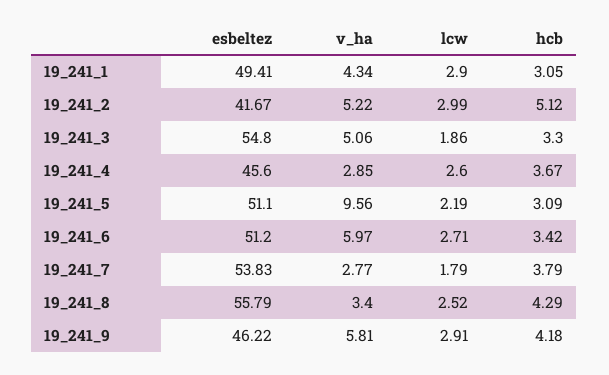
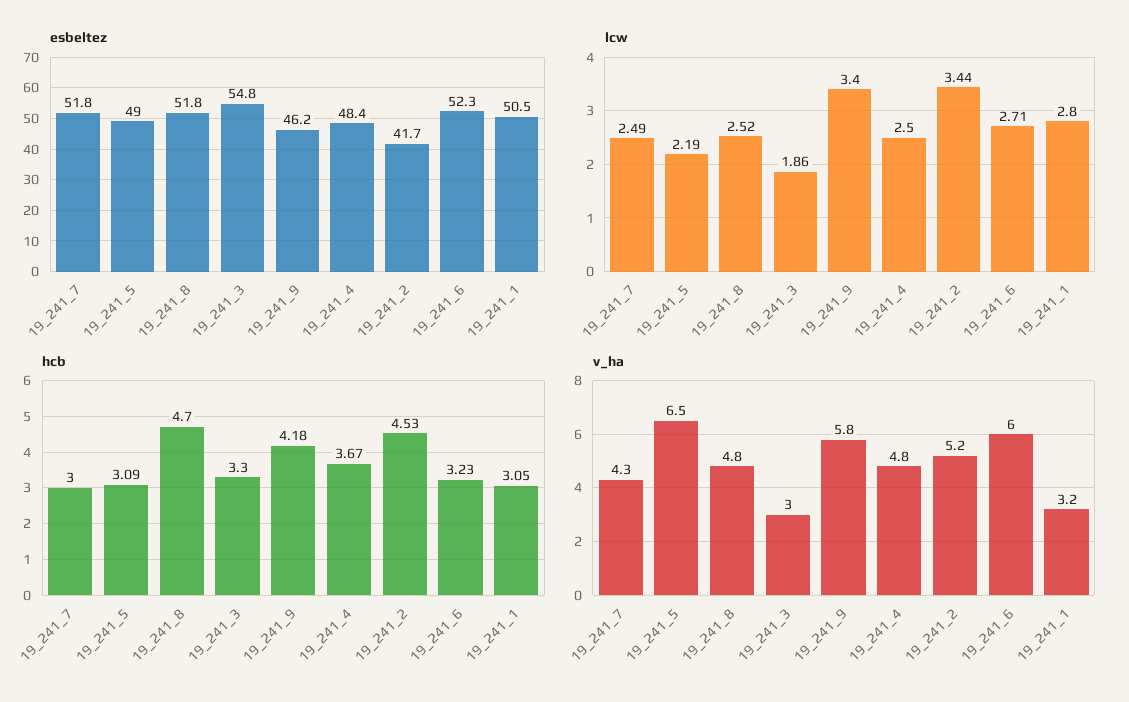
esbeltez, 19_241_1: 49.41 -> 50.5
v_ha, 19_241_1: 4.34 -> 3.2
lcw, 19_241_1: 2.9 -> 2.8
lcw, 19_241_2: 2.99 -> 3.44
hcb, 19_241_2: 5.12 -> 4.53
v_ha, 19_241_3: 5.06 -> 3
esbeltez, 19_241_4: 45.6 -> 48.4
v_ha, 19_241_4: 2.85 -> 4.8
lcw, 19_241_4: 2.6 -> 2.5
esbeltez, 19_241_5: 51.1 -> 49
v_ha, 19_241_5: 9.56 -> 6.5
esbeltez, 19_241_6: 51.2 -> 52.3
hcb, 19_241_6: 3.42 -> 3.23
esbeltez, 19_241_7: 53.83 -> 51.8
v_ha, 19_241_7: 2.77 -> 4.3
lcw, 19_241_7: 1.79 -> 2.49
hcb, 19_241_7: 3.79 -> 3
esbeltez, 19_241_8: 55.79 -> 51.8
v_ha, 19_241_8: 3.4 -> 4.8
hcb, 19_241_8: 4.29 -> 4.7
lcw, 19_241_9: 2.91 -> 3.4

